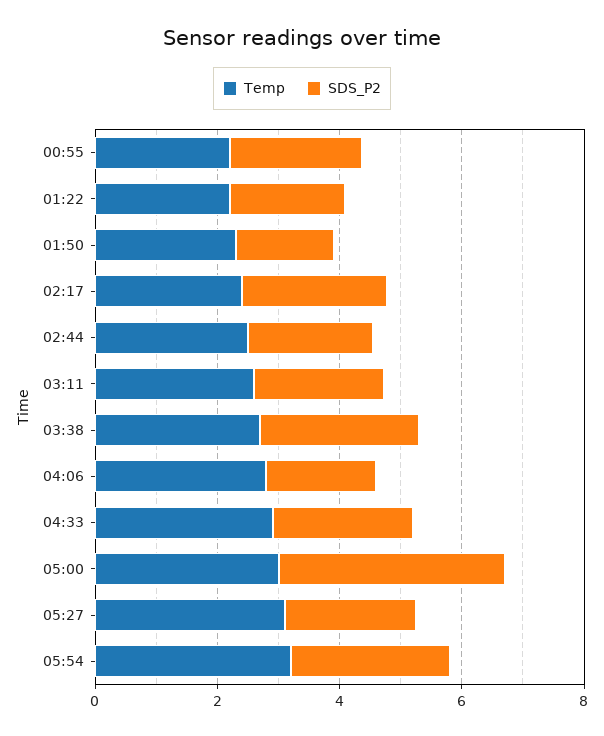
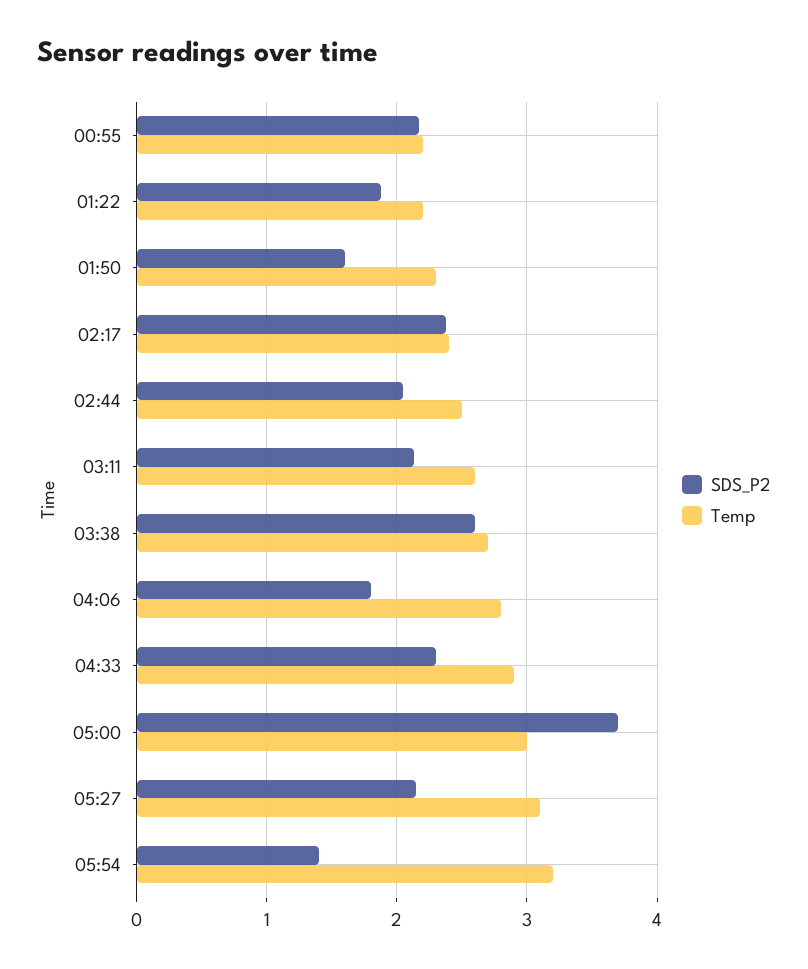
SDS_P2, 05:54: 2.5 -> 1.4

